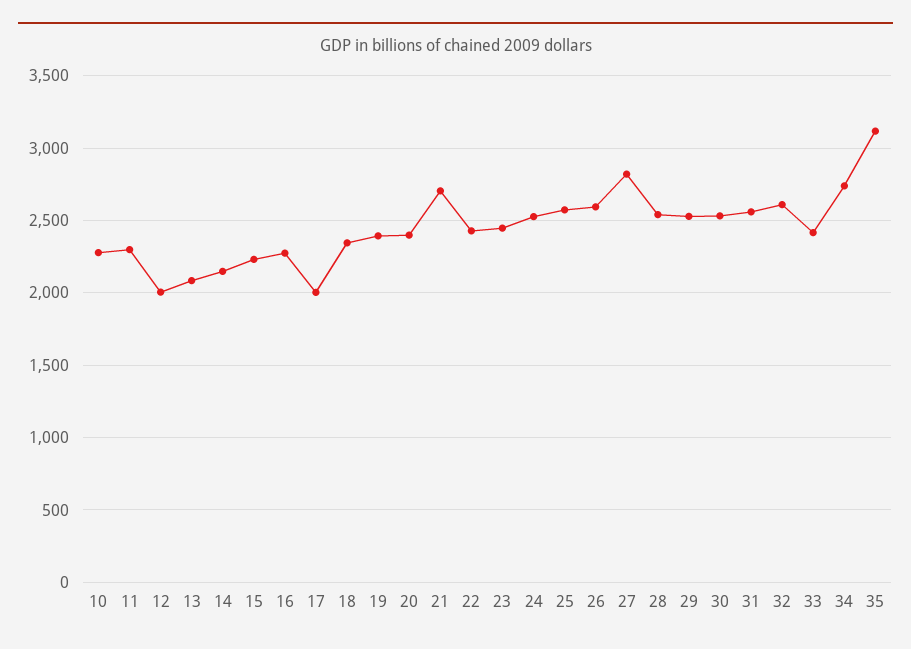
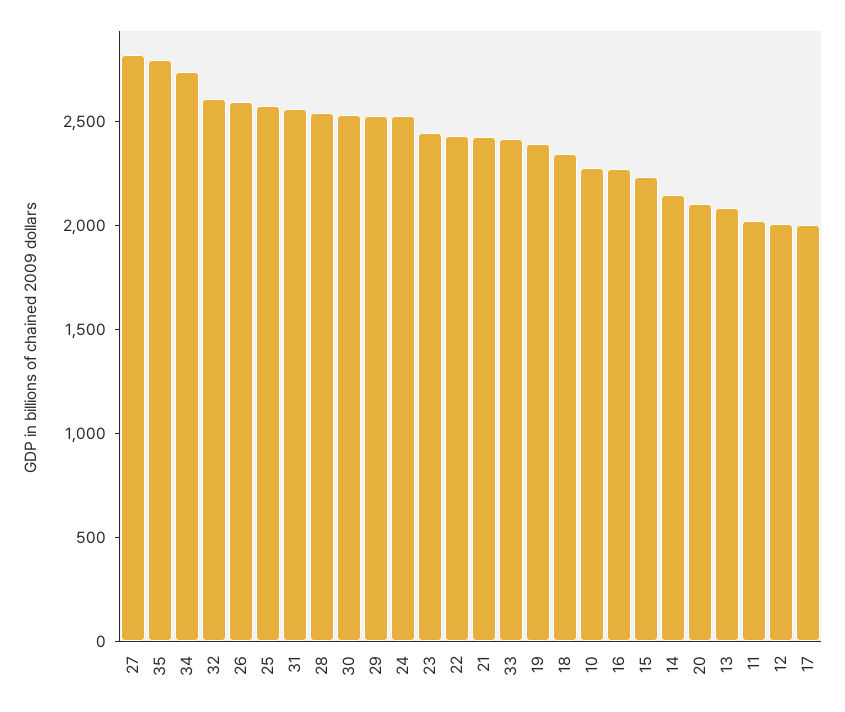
11: 2300 -> 2000
20: 2400 -> 2100
21: 2700 -> 2400
35: 3100 -> 2800

